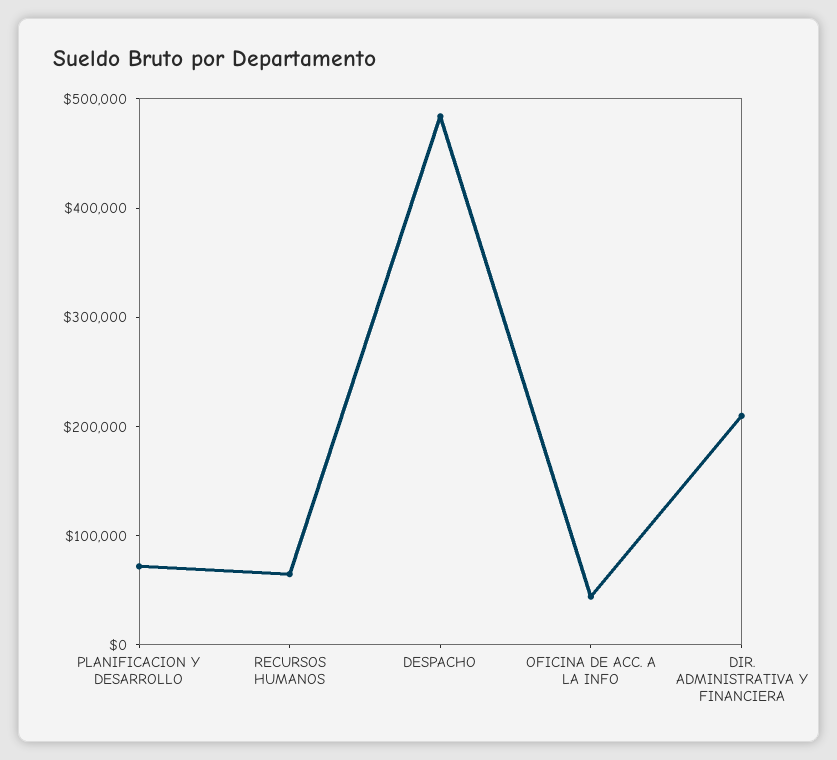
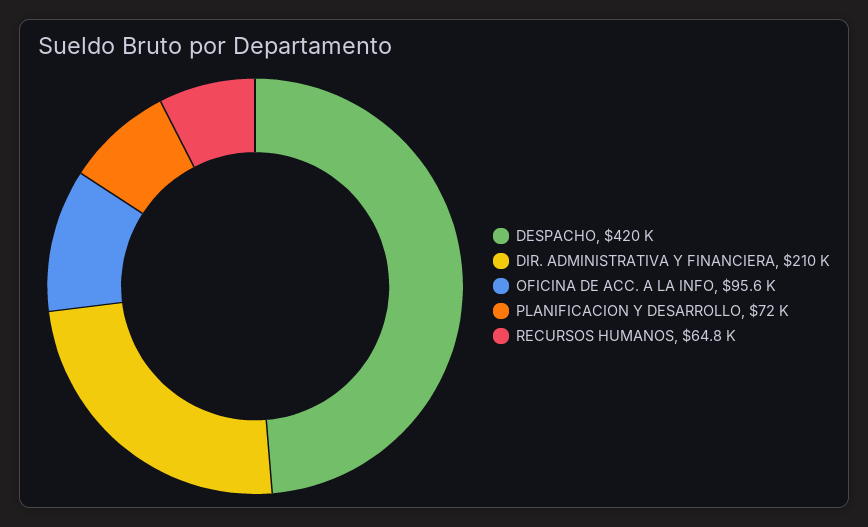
DESPACHO: 480000 -> 420000
OFICINA DE ACC. A LA INFO: 40000 -> 95600

